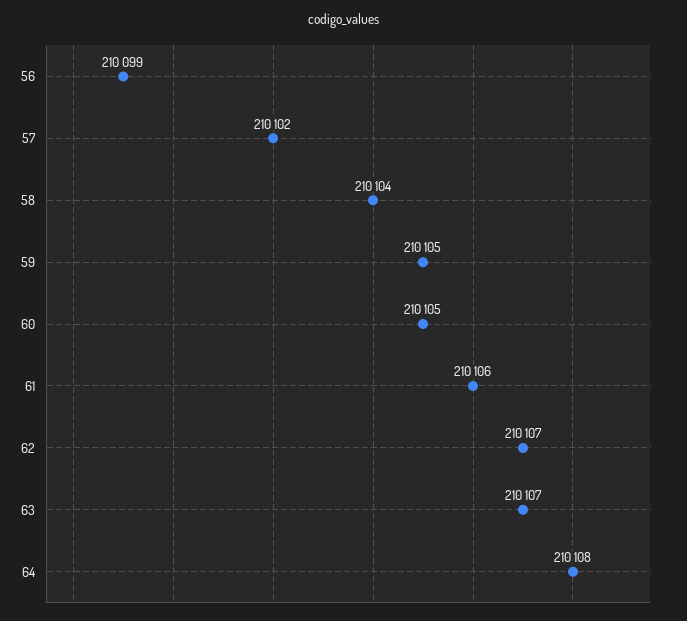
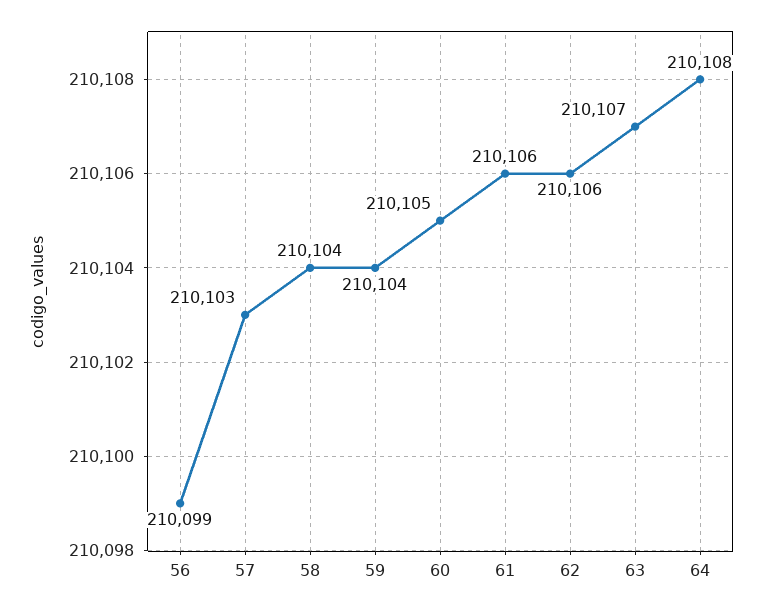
57: 210102 -> 210103
59: 210105 -> 210104
62: 210107 -> 210106

